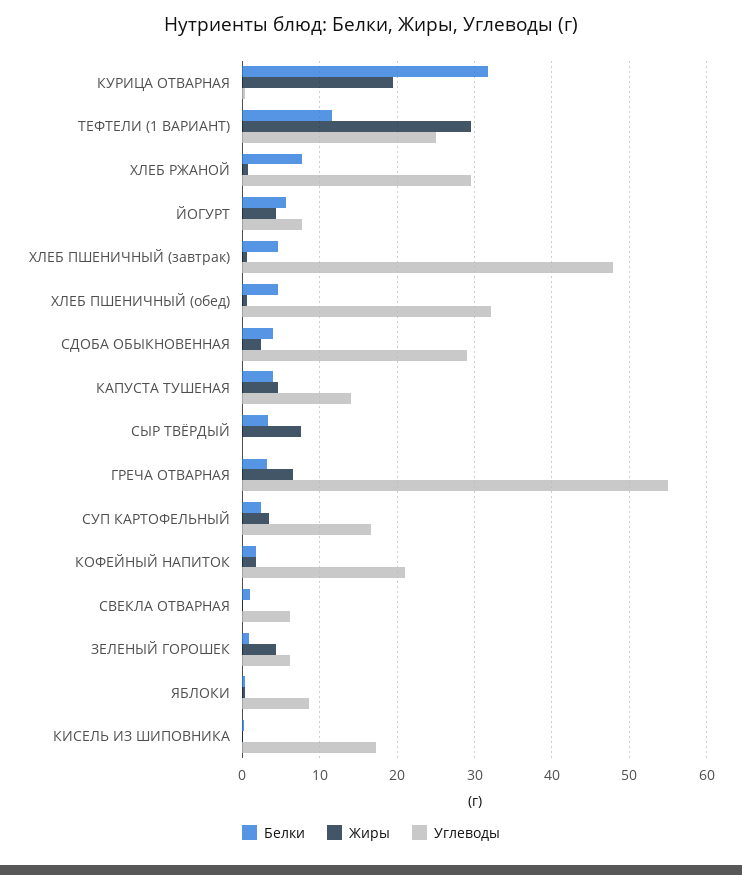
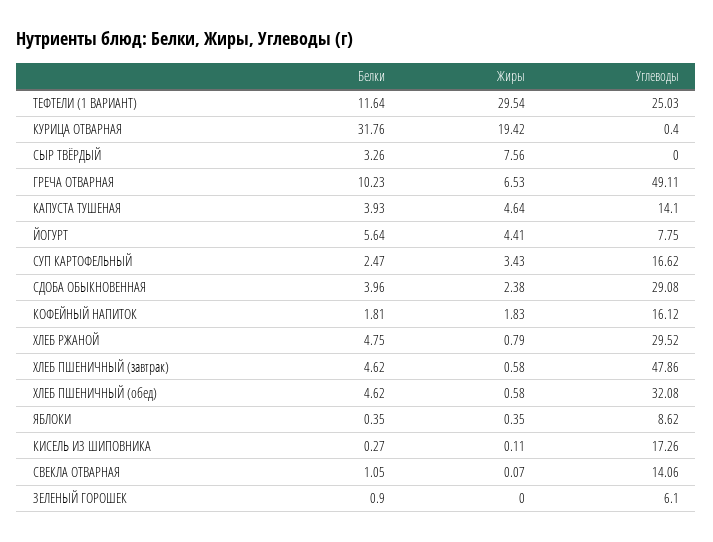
Белки, ХЛЕБ РЖАНОЙ: 8 -> 4.75
Белки, ГРЕЧА ОТВАРНАЯ: 3 -> 10.23
Углеводы, ГРЕЧА ОТВАРНАЯ: 55 -> 49.11
Углеводы, КОФЕЙНЫЙ НАПИТОК: 21 -> 16.12
Углеводы, СВЕКЛА ОТВАРНАЯ: 6 -> 14.06
Жиры, ЗЕЛЕНЫЙ ГОРОШЕК: 4 -> 0

